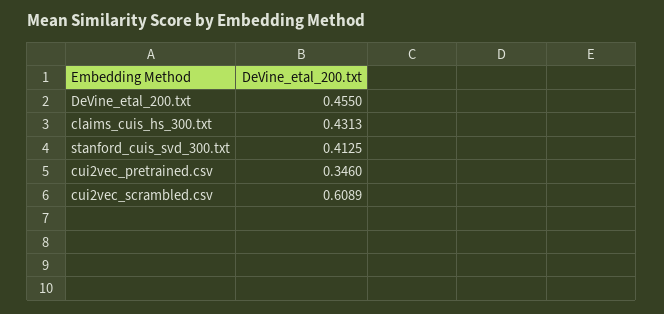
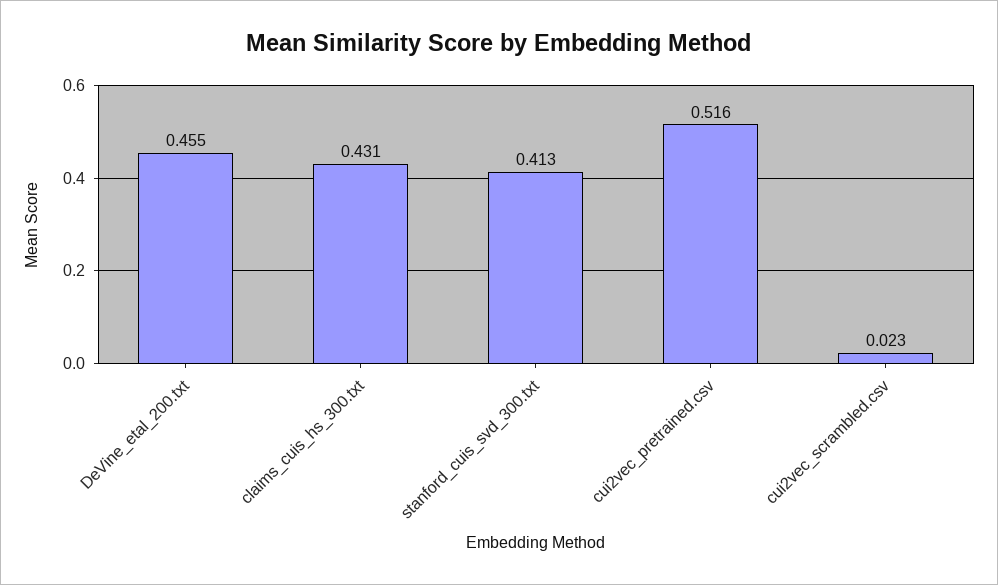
cui2vec_pretrained.csv: 0.346 -> 0.516
cui2vec_scrambled.csv: 0.6089 -> 0.023

